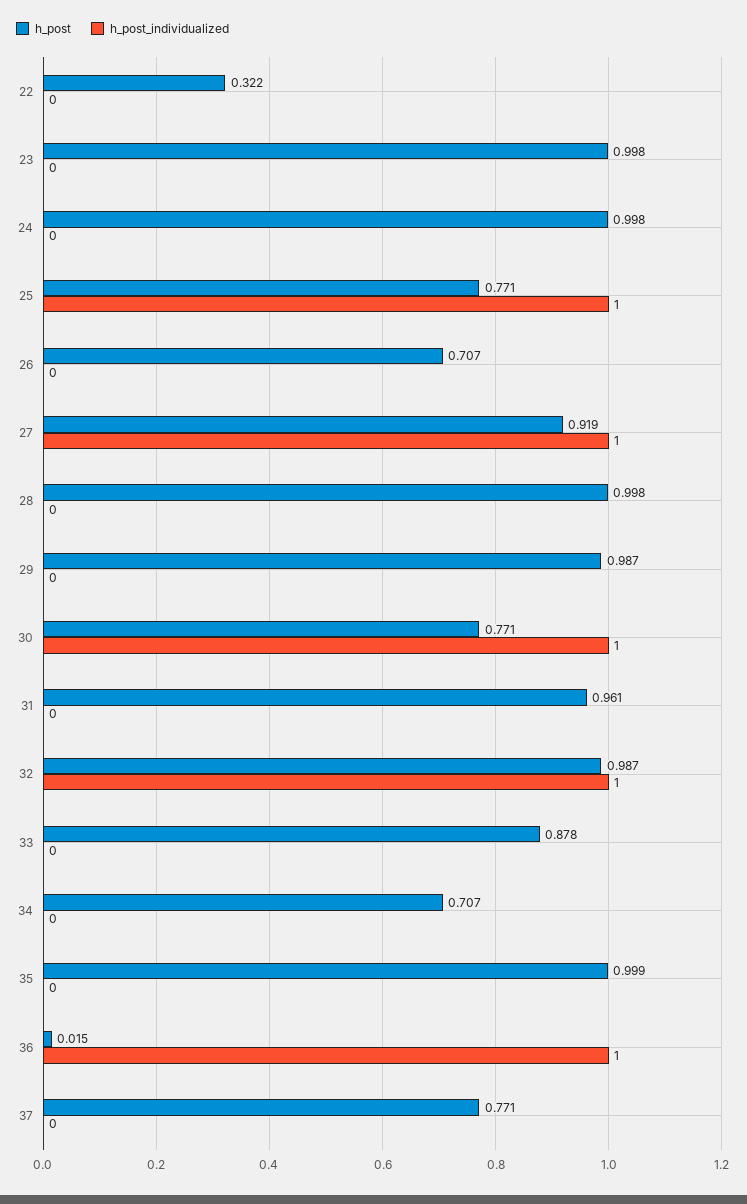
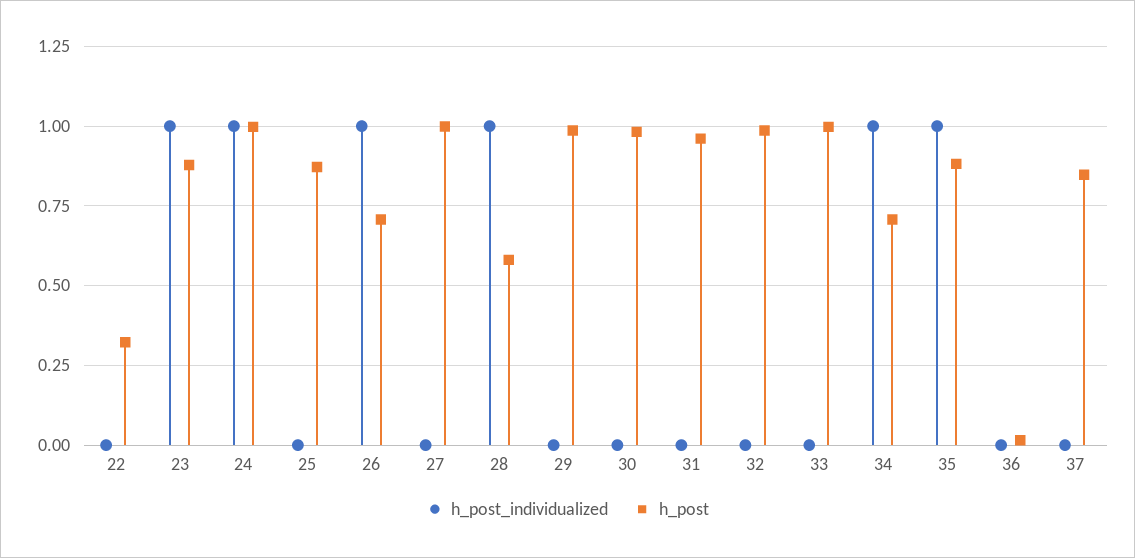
h_post, 23: 0.998 -> 0.875
h_post_individualized, 23: 0 -> 1
h_post_individualized, 24: 0 -> 1
h_post, 25: 0.771 -> 0.875
h_post_individualized, 25: 1 -> 0
h_post_individualized, 26: 0 -> 1
h_post, 27: 0.919 -> 1
h_post_individualized, 27: 1 -> 0
h_post, 28: 0.998 -> 0.575
h_post_individualized, 28: 0 -> 1
h_post, 30: 0.771 -> 0.975
h_post_individualized, 30: 1 -> 0
h_post_individualized, 32: 1 -> 0
h_post, 33: 0.878 -> 1
h_post_individualized, 34: 0 -> 1
h_post, 35: 0.999 -> 0.875
h_post_individualized, 35: 0 -> 1
h_post_individualized, 36: 1 -> 0
h_post, 37: 0.771 -> 0.85

